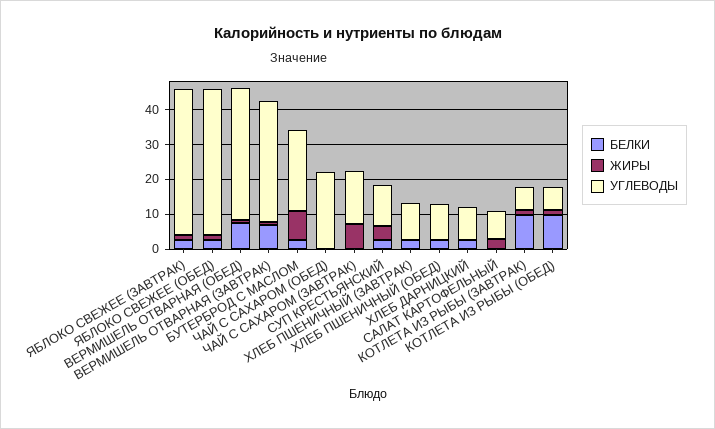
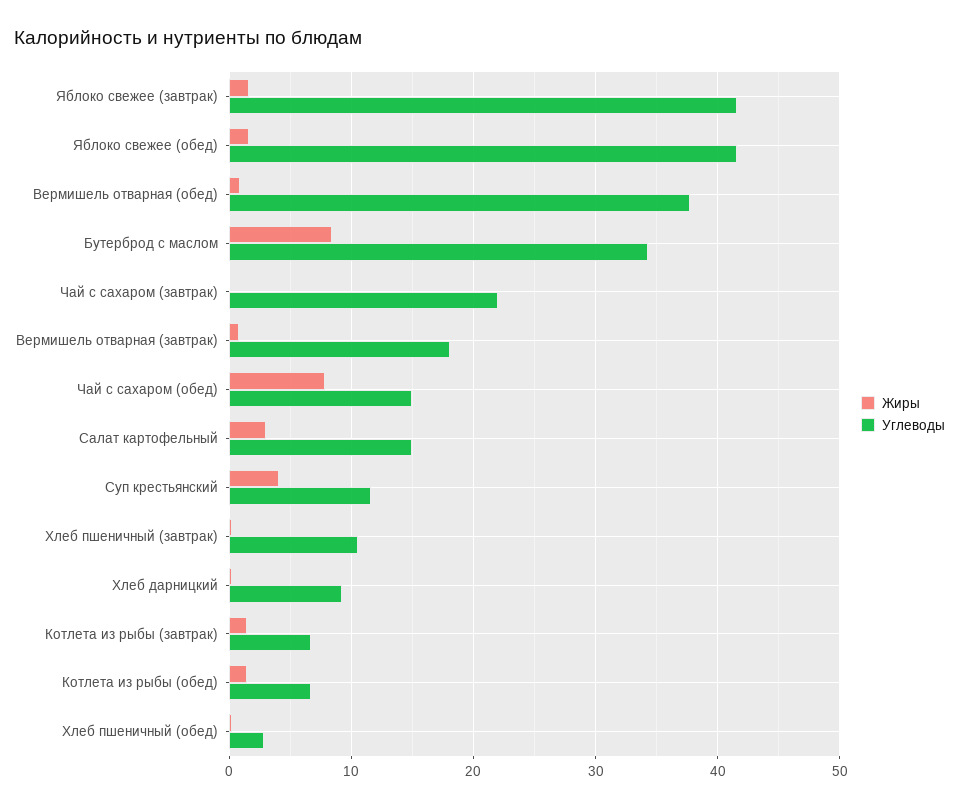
БЕЛКИ, ЯБЛОКО СВЕЖЕЕ (ЗАВТРАК): 2.5 -> none
БЕЛКИ, ЯБЛОКО СВЕЖЕЕ (ОБЕД): 2.5 -> none
БЕЛКИ, ВЕРМИШЕЛЬ ОТВАРНАЯ (ОБЕД): 7.5 -> none
БЕЛКИ, ВЕРМИШЕЛЬ ОТВАРНАЯ (ЗАВТРАК): 7.5 -> none
УГЛЕВОДЫ, ВЕРМИШЕЛЬ ОТВАРНАЯ (ЗАВТРАК): 35 -> 18
БЕЛКИ, БУТЕРБРОД С МАСЛОМ: 2.5 -> none
УГЛЕВОДЫ, БУТЕРБРОД С МАСЛОМ: 22.5 -> 34
БЕЛКИ, ЧАЙ С САХАРОМ (ОБЕД): 0 -> none
ЖИРЫ, ЧАЙ С САХАРОМ (ОБЕД): 0 -> 8
УГЛЕВОДЫ, ЧАЙ С САХАРОМ (ОБЕД): 22.5 -> 15
БЕЛКИ, ЧАЙ С САХАРОМ (ЗАВТРАК): 0 -> none
ЖИРЫ, ЧАЙ С САХАРОМ (ЗАВТРАК): 7.5 -> 0
УГЛЕВОДЫ, ЧАЙ С САХАРОМ (ЗАВТРАК): 15 -> 22
БЕЛКИ, СУП КРЕСТЬЯНСКИЙ: 2.5 -> none
БЕЛКИ, ХЛЕБ ПШЕНИЧНЫЙ (ЗАВТРАК): 2.5 -> none
БЕЛКИ, ХЛЕБ ПШЕНИЧНЫЙ (ОБЕД): 2.5 -> none
УГЛЕВОДЫ, ХЛЕБ ПШЕНИЧНЫЙ (ОБЕД): 10 -> 3
БЕЛКИ, ХЛЕБ ДАРНИЦКИЙ: 2.5 -> none
БЕЛКИ, САЛАТ КАРТОФЕЛЬНЫЙ: 0 -> none
УГЛЕВОДЫ, САЛАТ КАРТОФЕЛЬНЫЙ: 7.5 -> 15
БЕЛКИ, КОТЛЕТА ИЗ РЫБЫ (ЗАВТРАК): 10 -> none
БЕЛКИ, КОТЛЕТА ИЗ РЫБЫ (ОБЕД): 10 -> none

